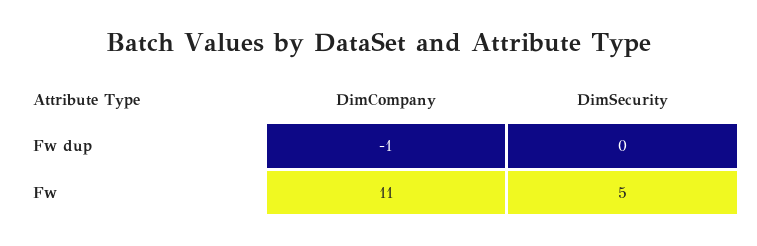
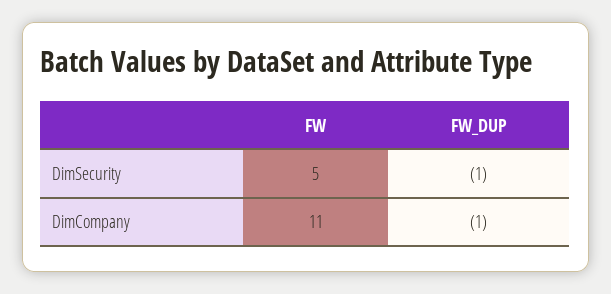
DimSecurity, Fw dup: 0 -> -1

